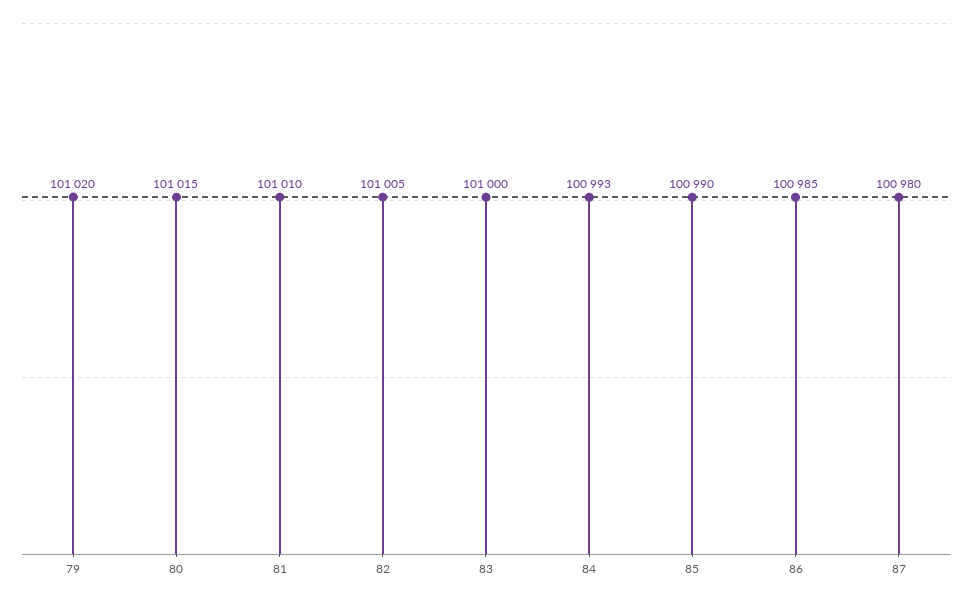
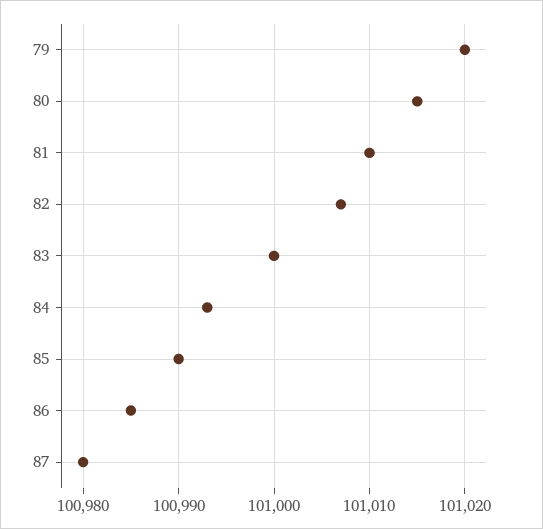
82: 101005 -> 101007

